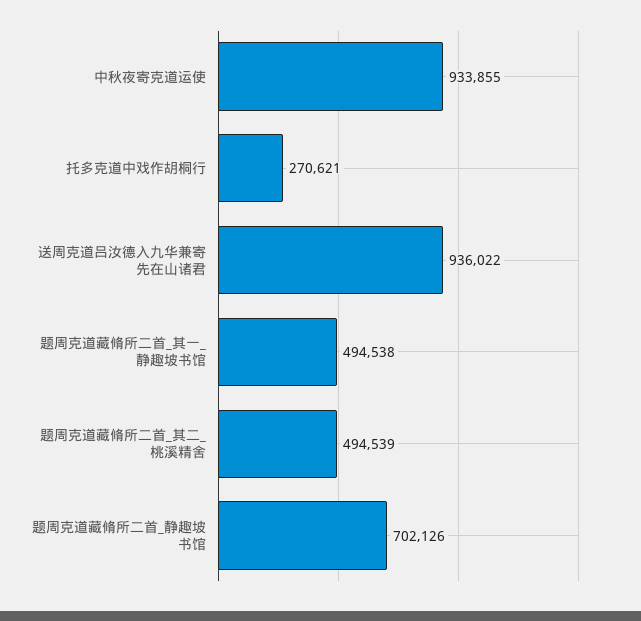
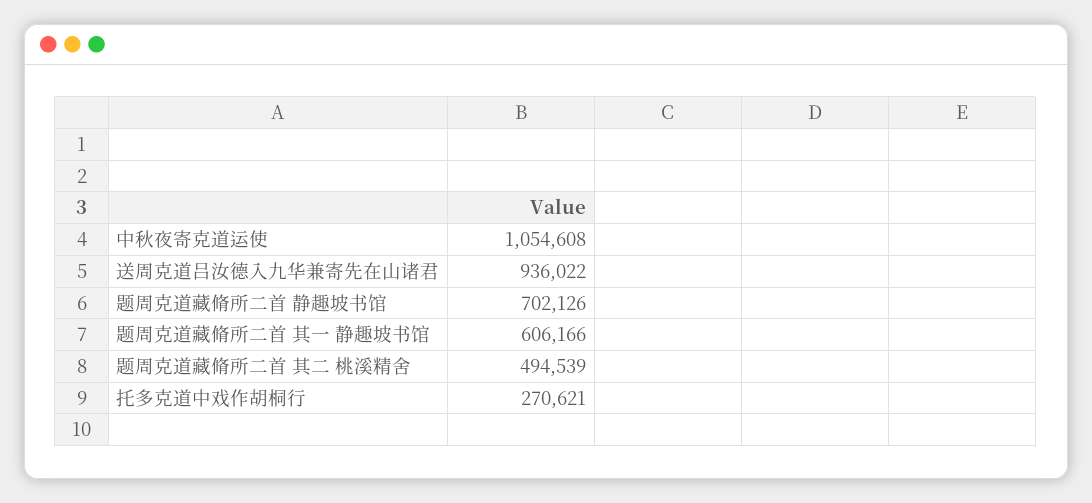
中秋夜寄克道运使: 933855 -> 1054608
题周克道藏脩所二首_其一_静趣坡书馆: 494538 -> 606166

